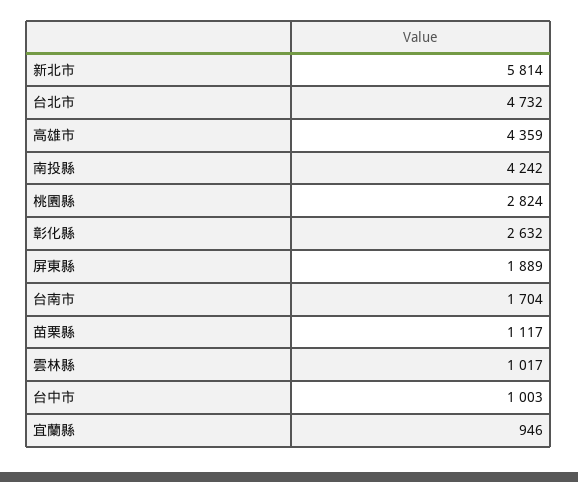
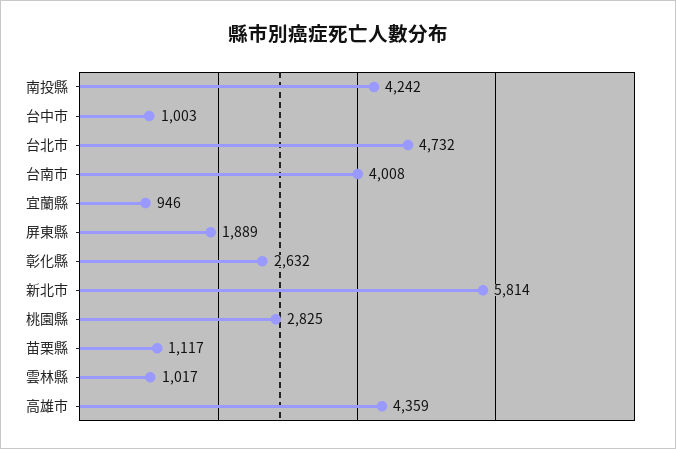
桃園縣: 2824 -> 2825
台南市: 1704 -> 4008

